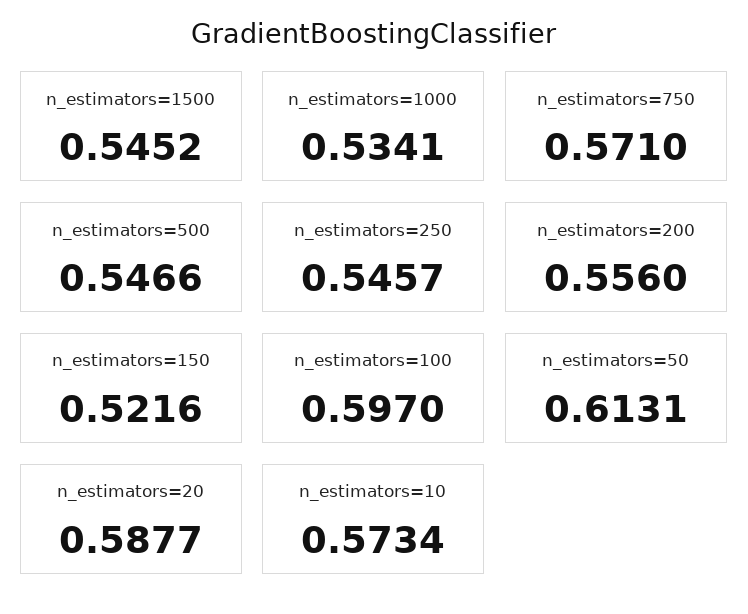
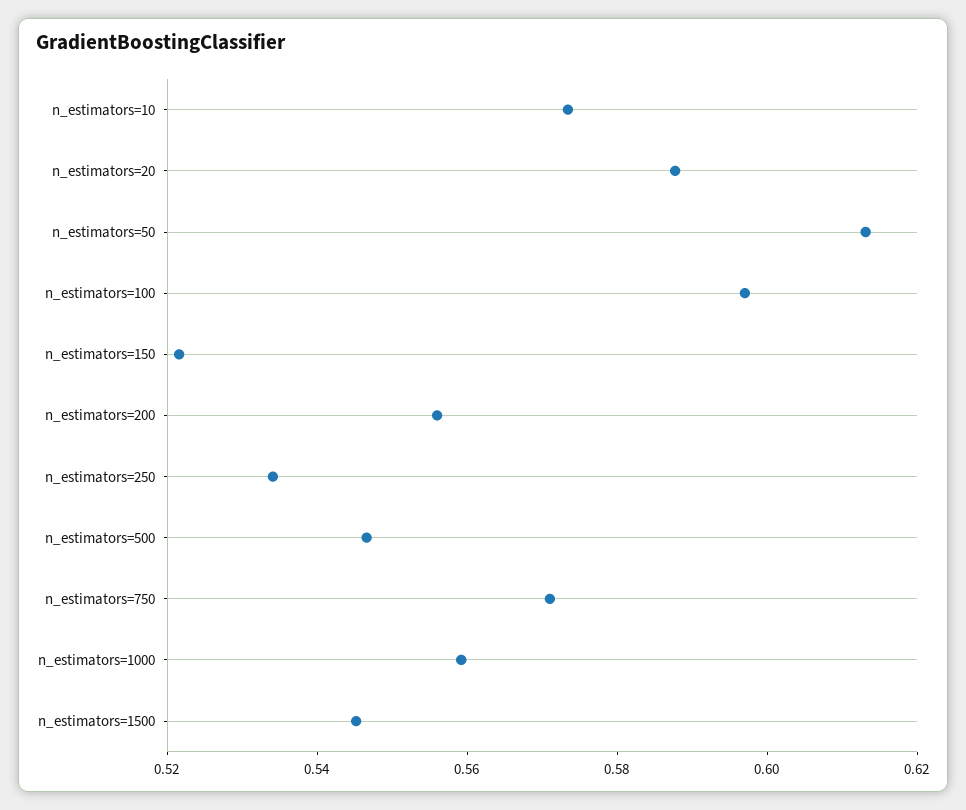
n_estimators=1000: 0.5341 -> 0.56
n_estimators=250: 0.5457 -> 0.535

